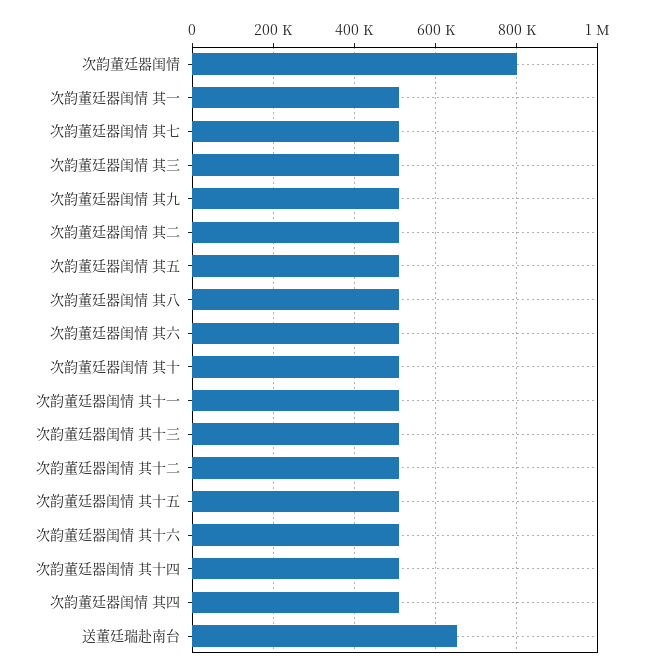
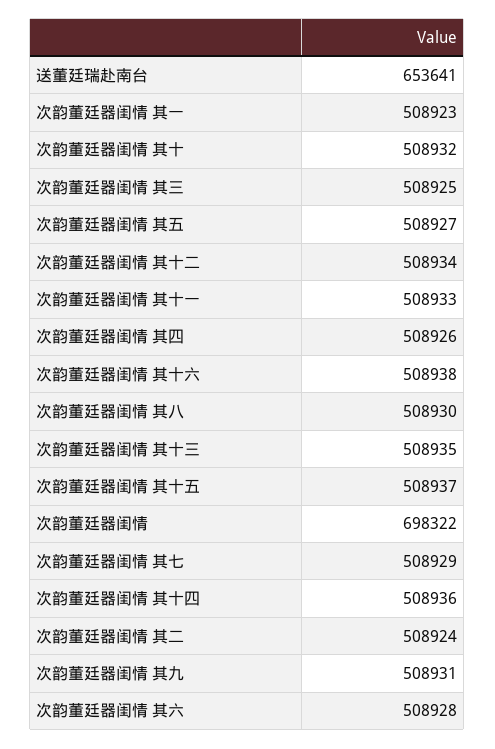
次韵董廷器闺情: 800000 -> 698322

